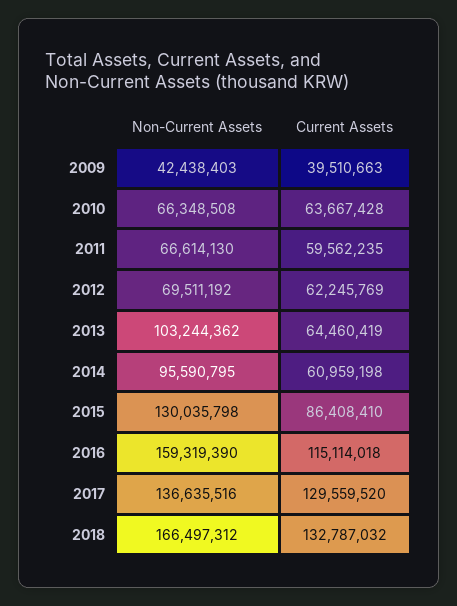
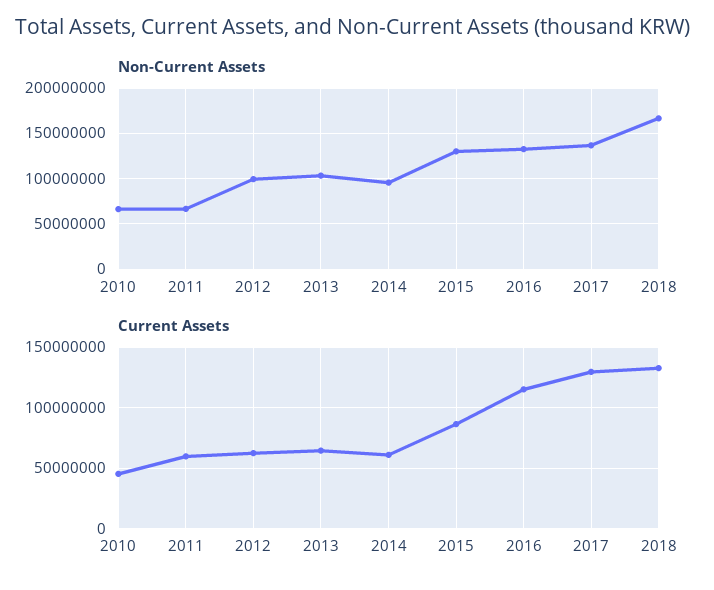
Non-Current Assets, 2009: 42438403 -> none
Current Assets, 2009: 39510663 -> none
Current Assets, 2010: 63667428 -> 45000000
Non-Current Assets, 2012: 69511192 -> 100000000
Non-Current Assets, 2016: 159319390 -> 130000000

